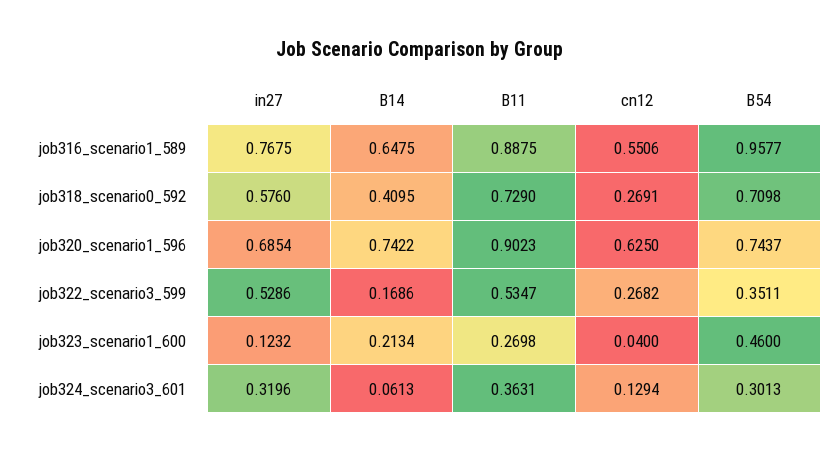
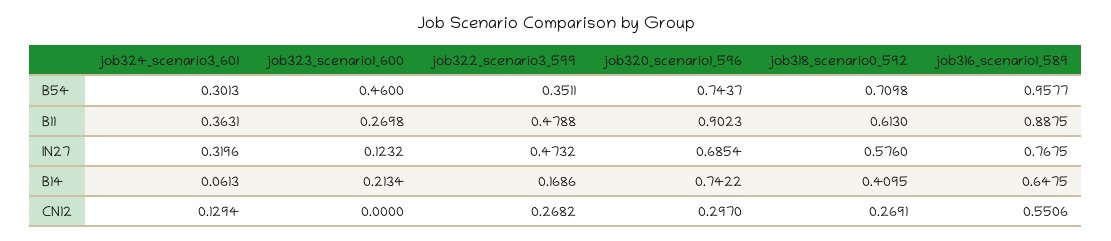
B11, job318_scenario0_592: 0.729 -> 0.613
cn12, job320_scenario1_596: 0.625 -> 0.297
in27, job322_scenario3_599: 0.5286 -> 0.4732
B11, job322_scenario3_599: 0.5347 -> 0.4788
cn12, job323_scenario1_600: 0.04 -> 0

